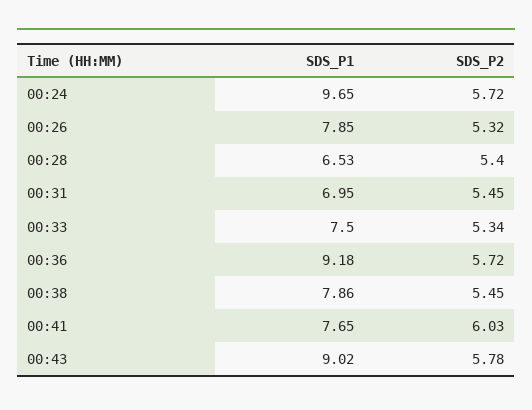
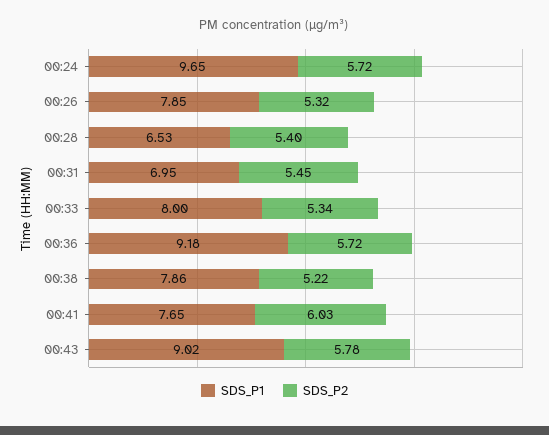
SDS_P1, 00:33: 7.5 -> 8
SDS_P2, 00:38: 5.45 -> 5.22

